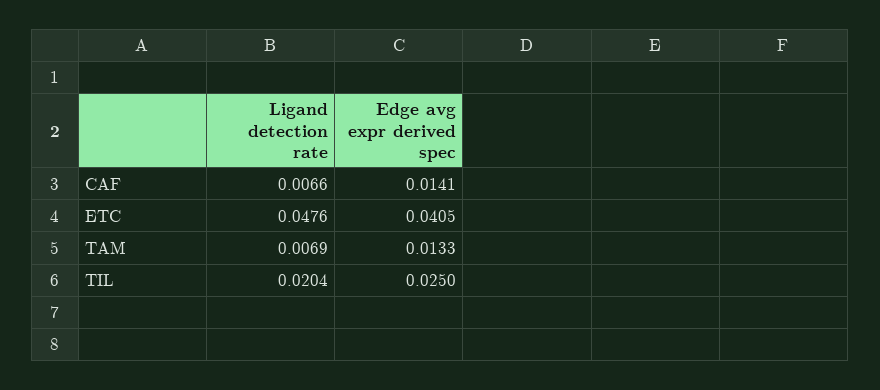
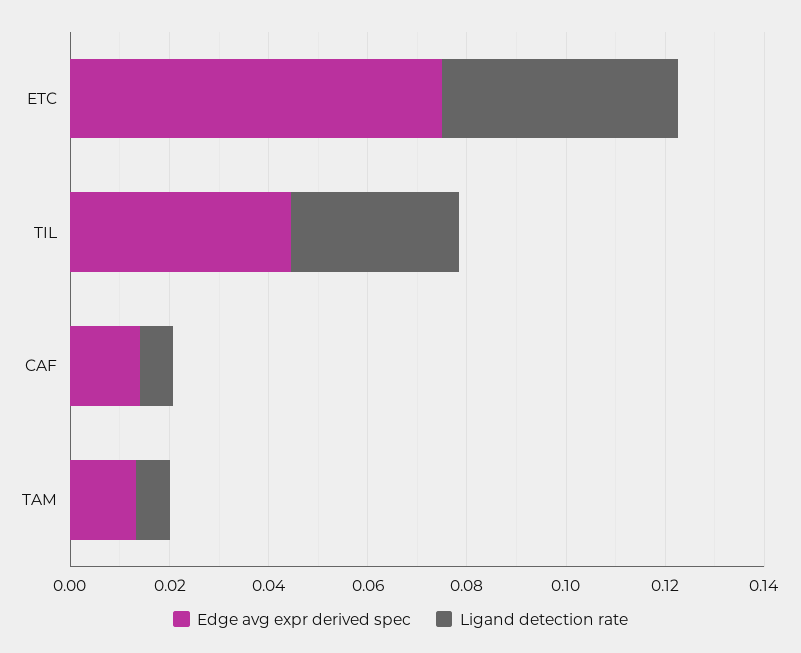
Edge avg expr derived spec, ETC: 0.0405 -> 0.075
Ligand detection rate, TIL: 0.0204 -> 0.035
Edge avg expr derived spec, TIL: 0.025 -> 0.045

